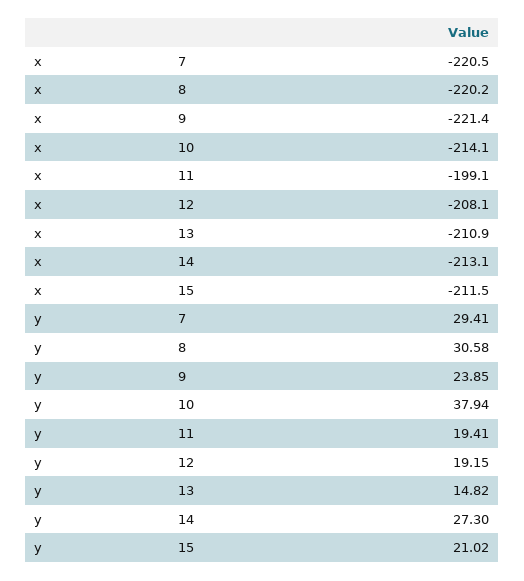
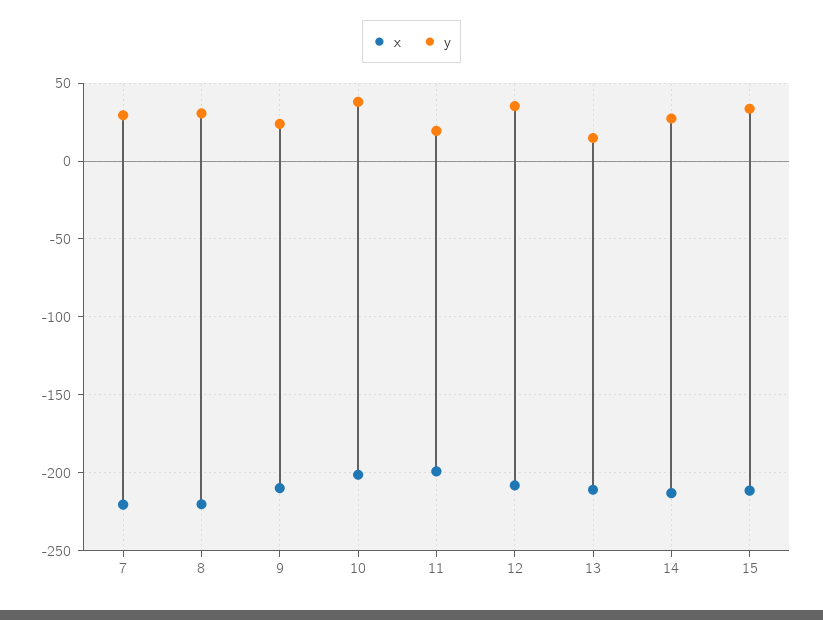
x, 9: -221.4 -> -210
x, 10: -214.1 -> -200
y, 12: 19.15 -> 35
y, 15: 21.02 -> 35

